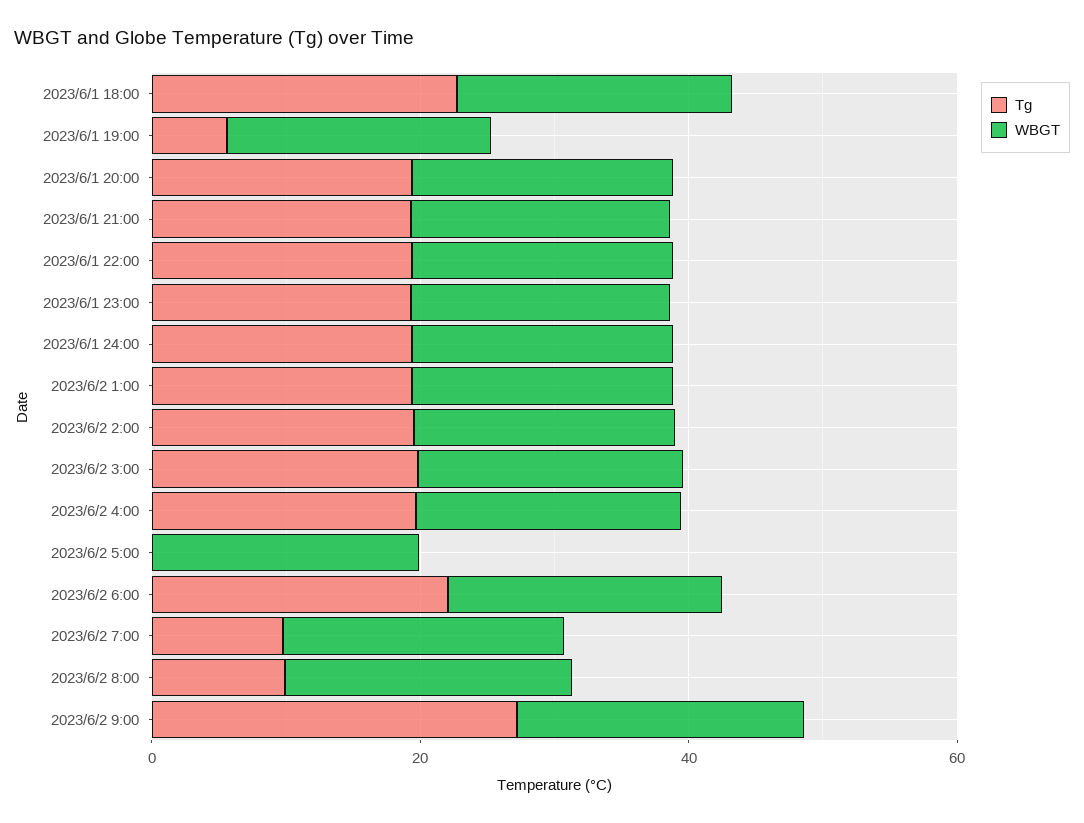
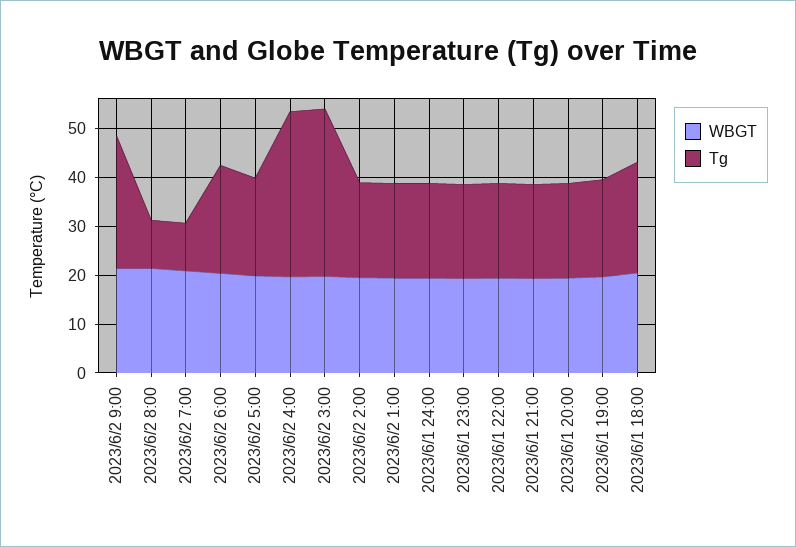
Tg, 2023/6/1 19:00: 5 -> 20
Tg, 2023/6/2 3:00: 20 -> 34
Tg, 2023/6/2 4:00: 20 -> 34
Tg, 2023/6/2 5:00: 0 -> 20

